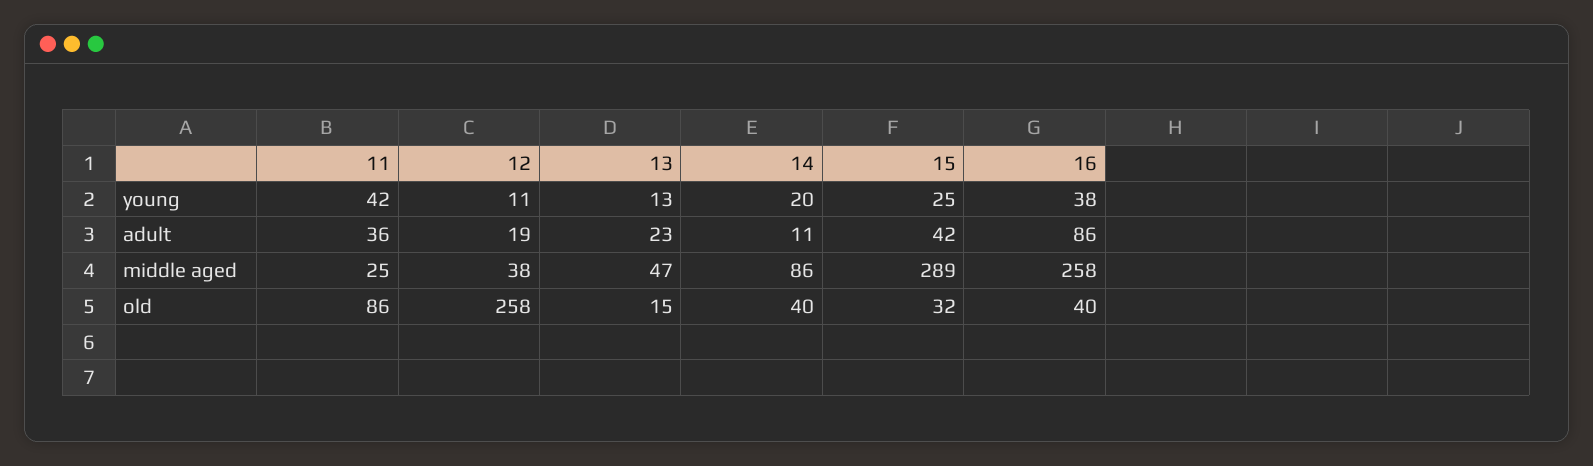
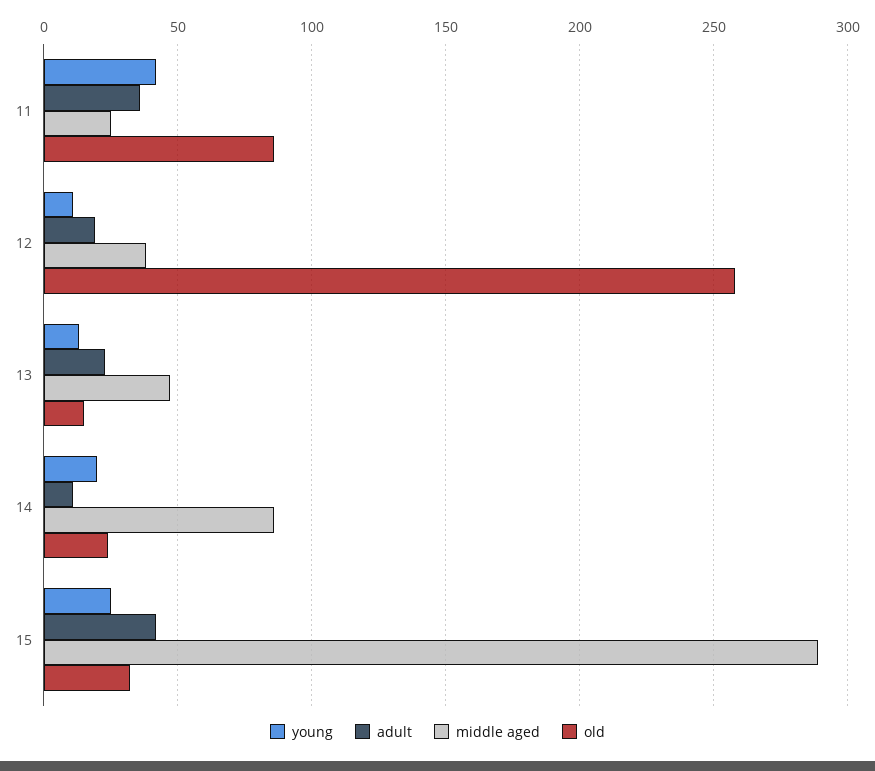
young, 16: 38 -> none
adult, 16: 86 -> none
middle aged, 16: 258 -> none
old, 14: 40 -> 25
old, 16: 40 -> none

